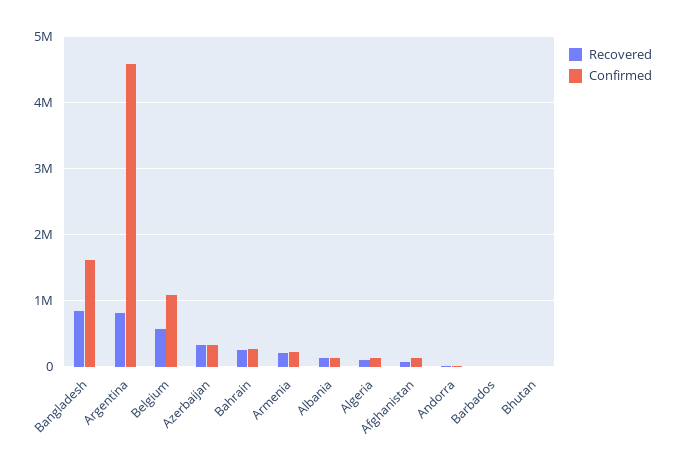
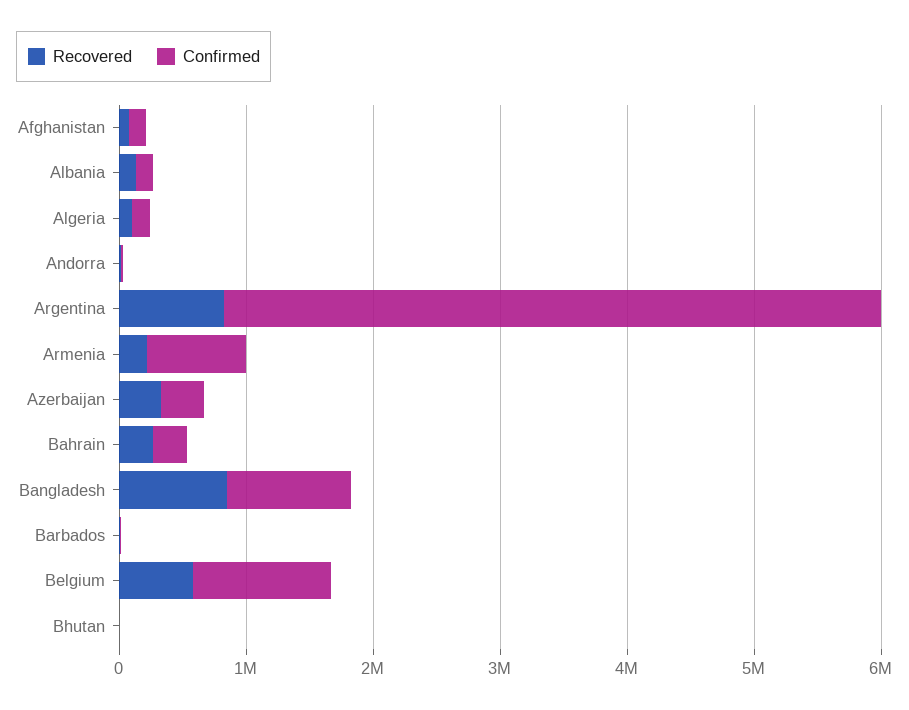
Confirmed, Bangladesh: 1600000 -> 1000000
Confirmed, Argentina: 4600000 -> 5200000
Confirmed, Armenia: 200000 -> 800000

